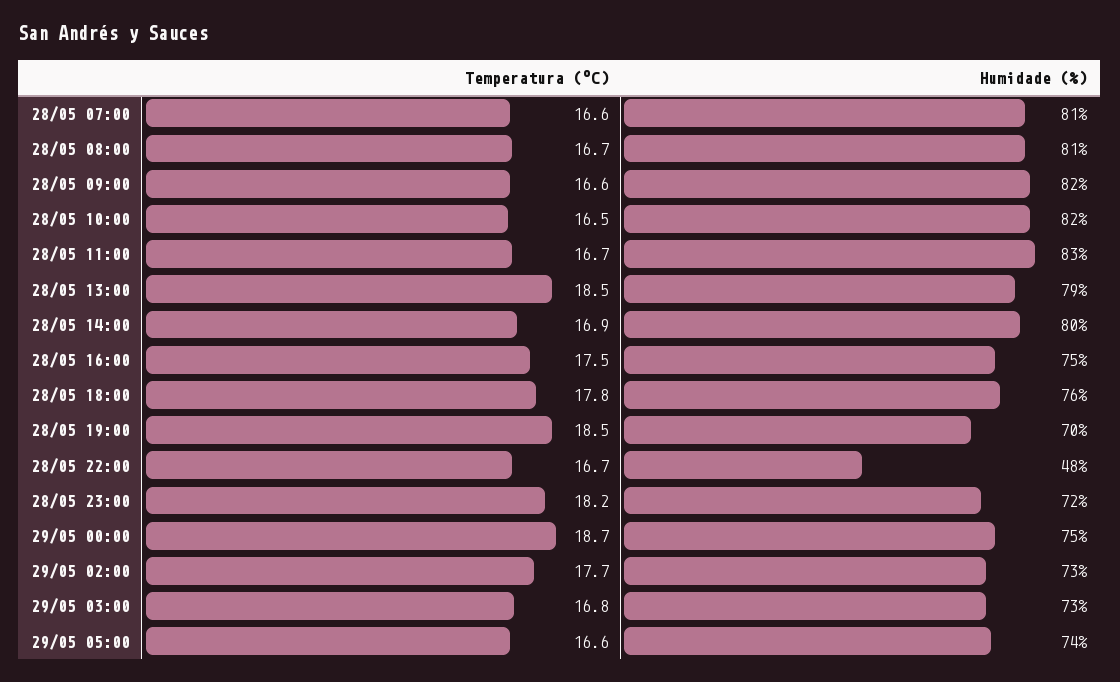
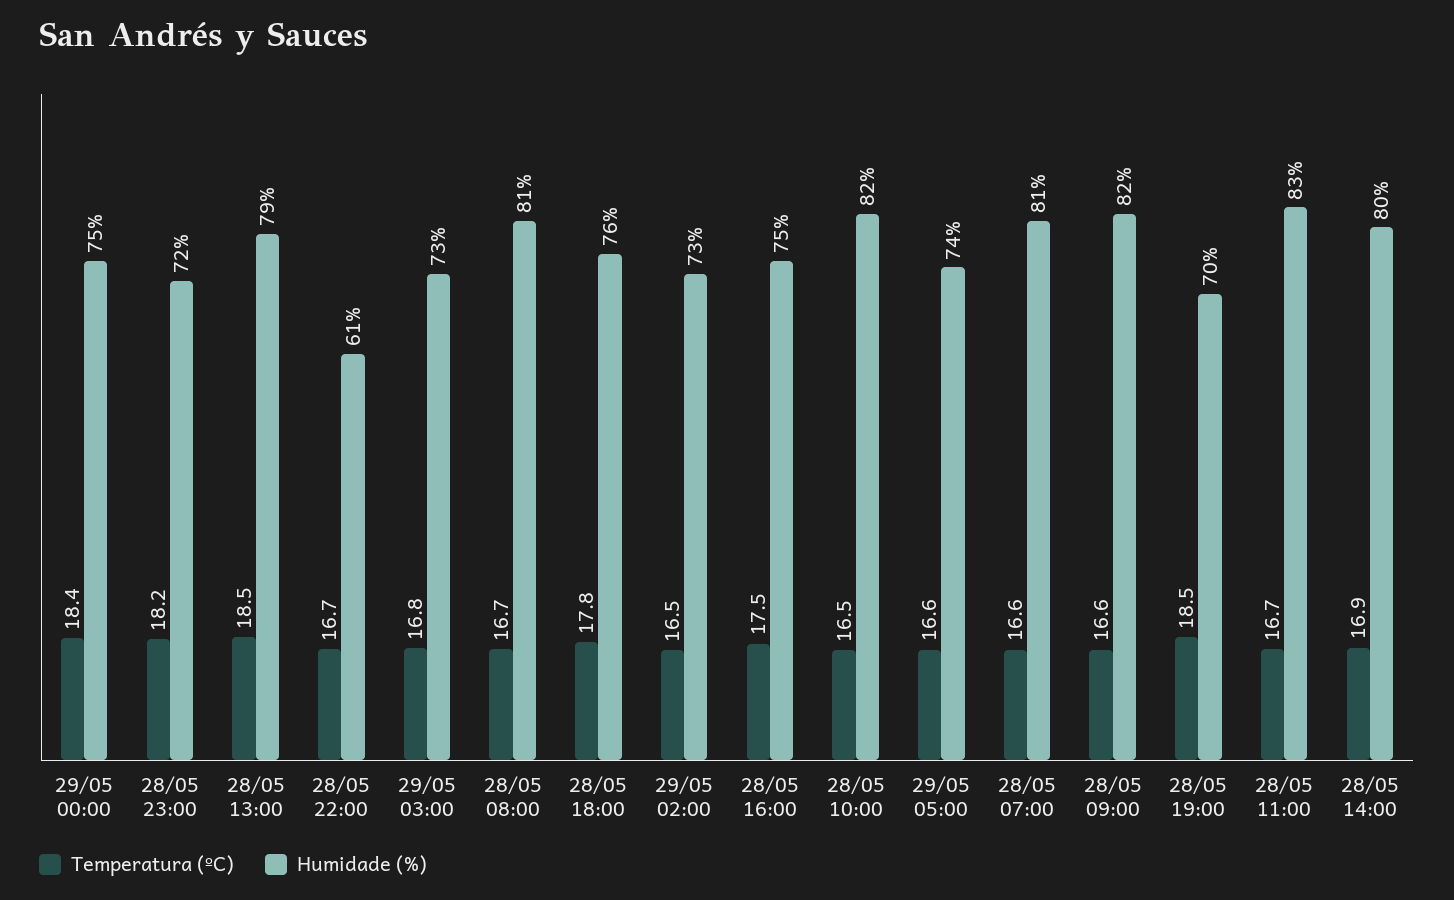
Humidade (%), 28/05 22:00: 48 -> 61
Temperatura (ºC), 29/05 00:00: 18.7 -> 18.4
Temperatura (ºC), 29/05 02:00: 17.7 -> 16.5

